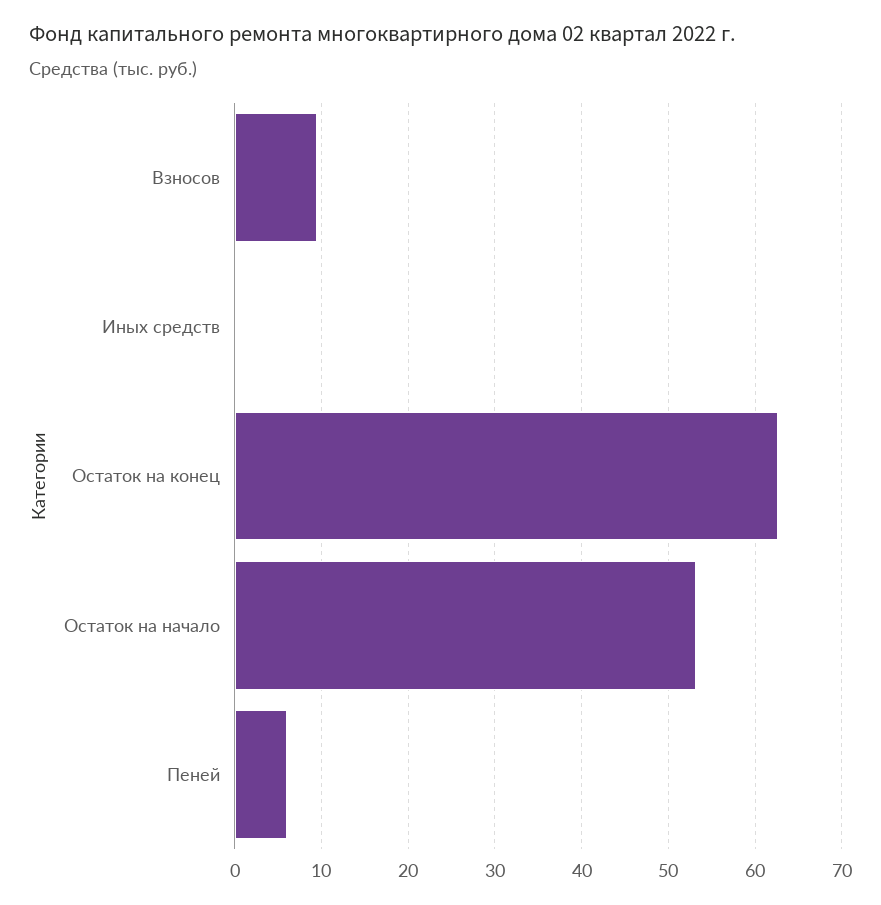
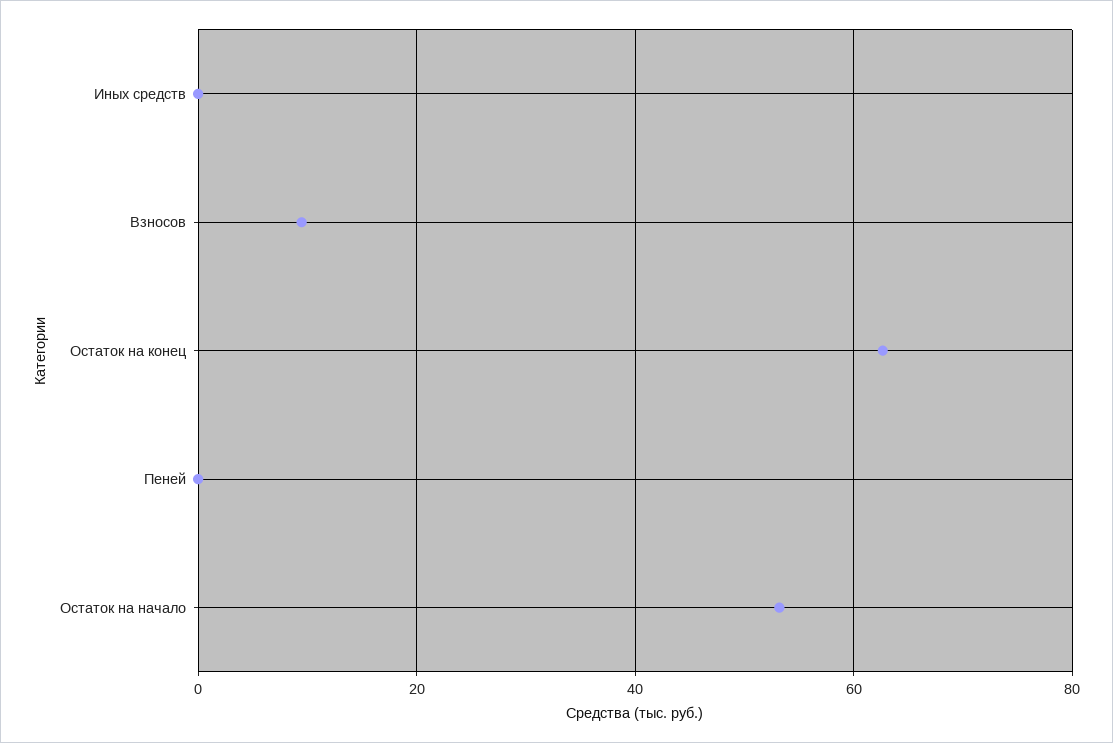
Пеней: 6 -> 0

